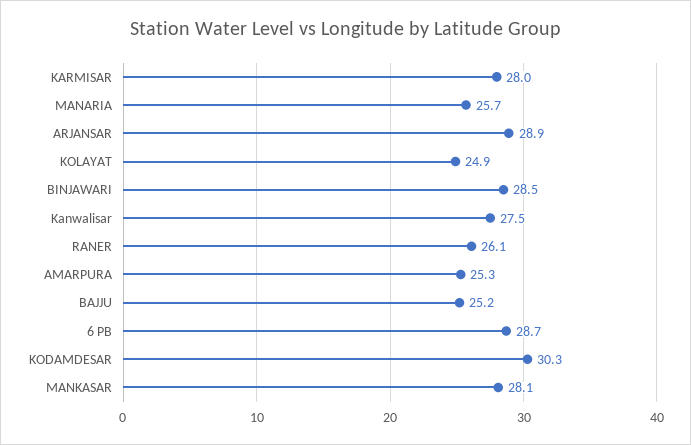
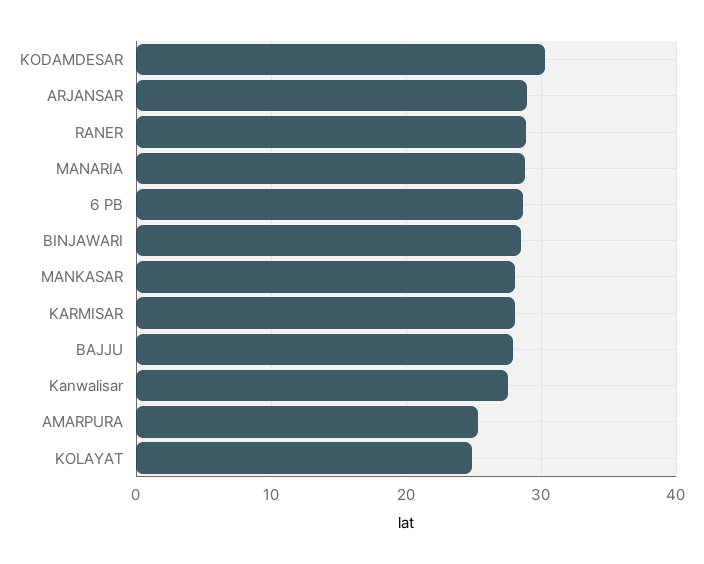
MANARIA: 25.7 -> 29
RANER: 26.1 -> 29
BAJJU: 25.2 -> 28

